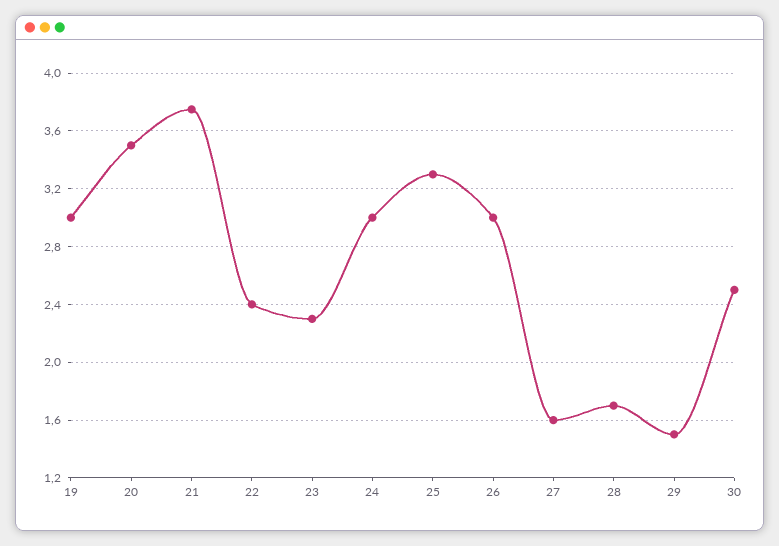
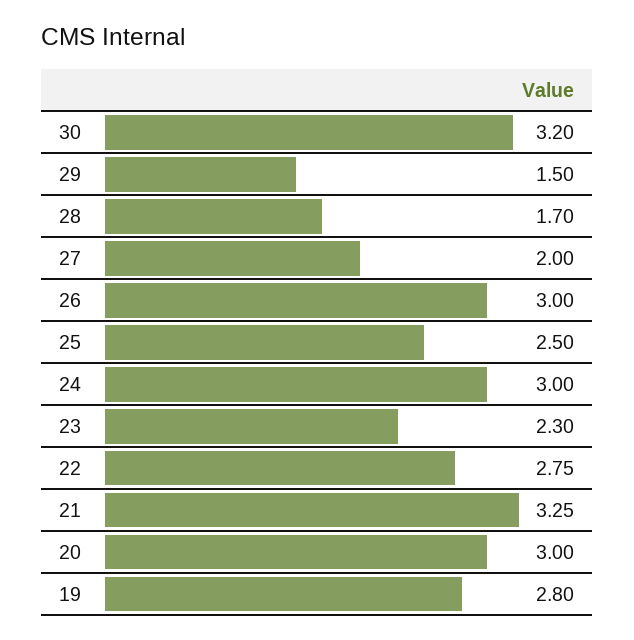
19: 3 -> 2.8
20: 3.5 -> 3
21: 3.75 -> 3.25
22: 2.4 -> 2.75
25: 3.3 -> 2.5
27: 1.6 -> 2
30: 2.5 -> 3.2

